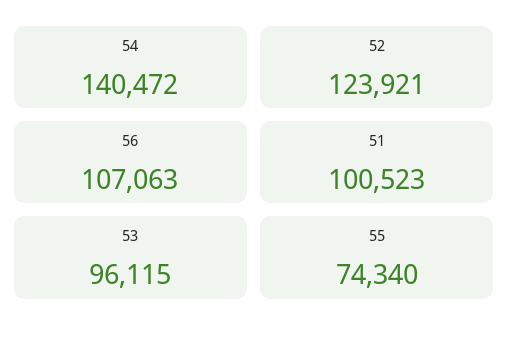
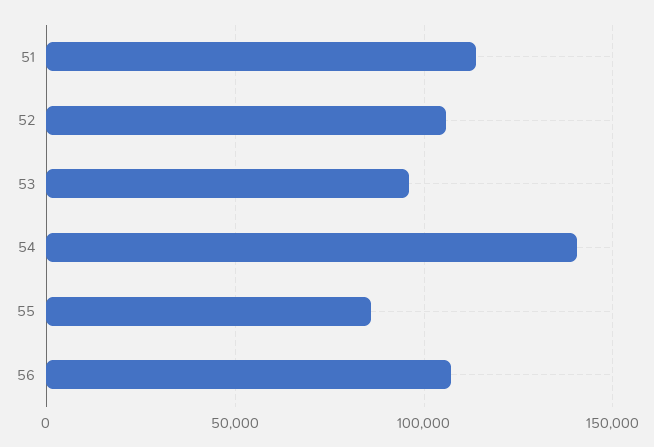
52: 123921 -> 105000
51: 100523 -> 115000
55: 74340 -> 85000

